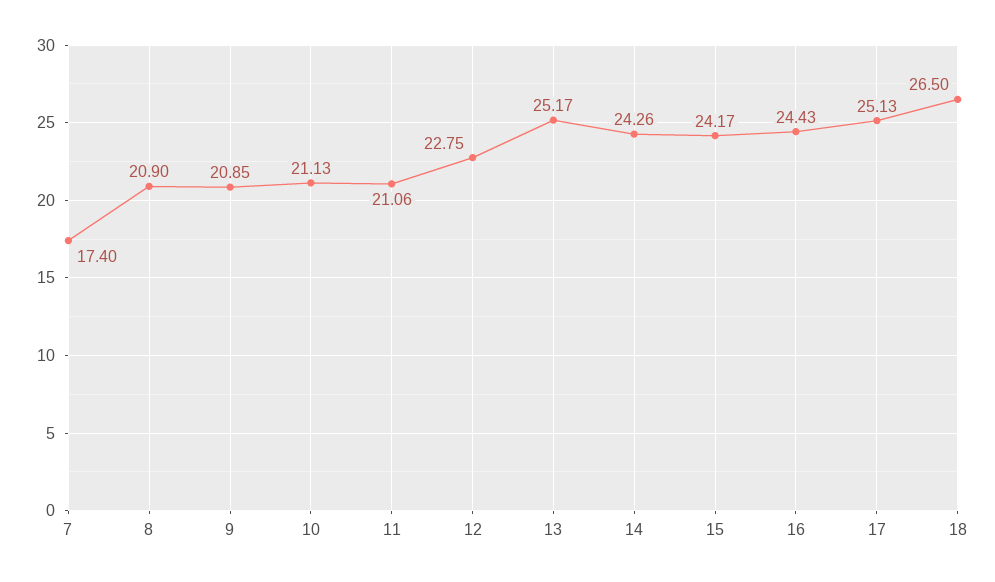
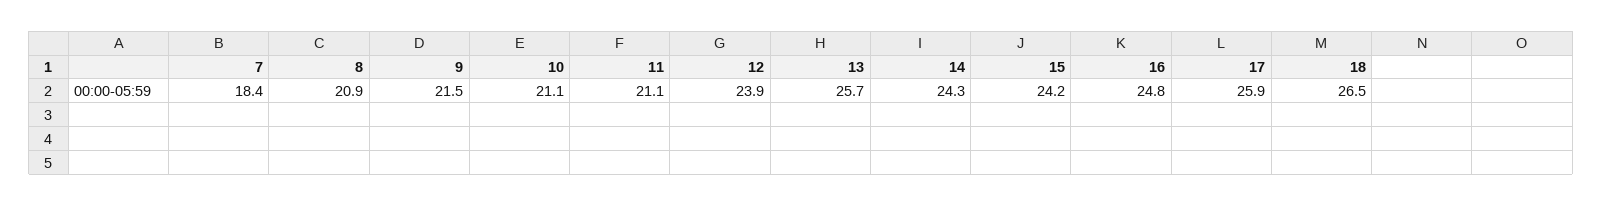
7: 17.4 -> 18.4
9: 20.85 -> 21.5
12: 22.75 -> 23.9
13: 25.17 -> 25.7
16: 24.43 -> 24.8
17: 25.13 -> 25.9

